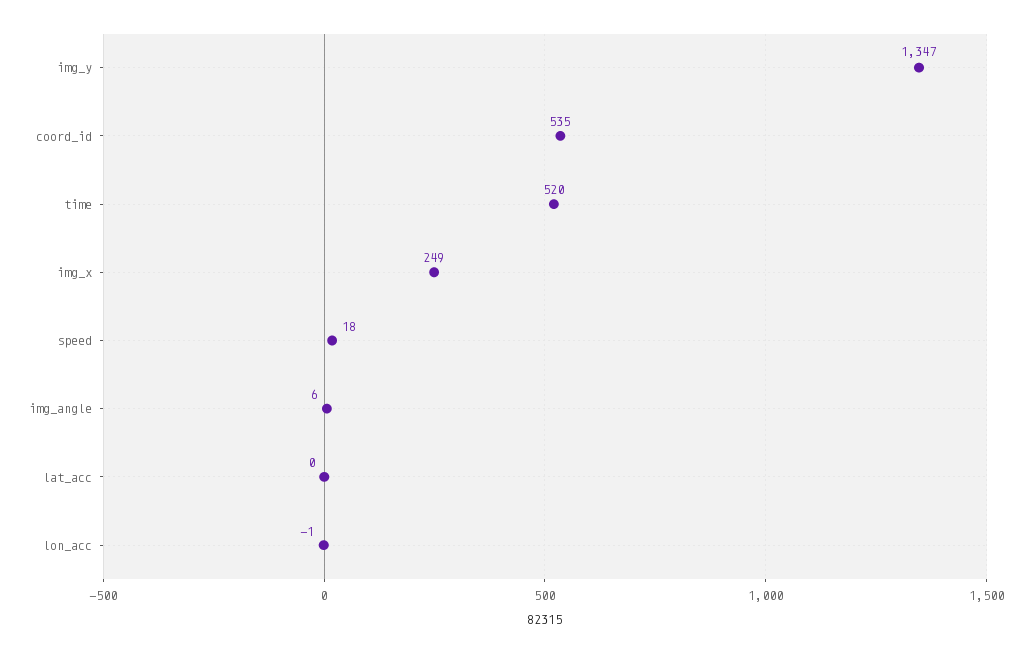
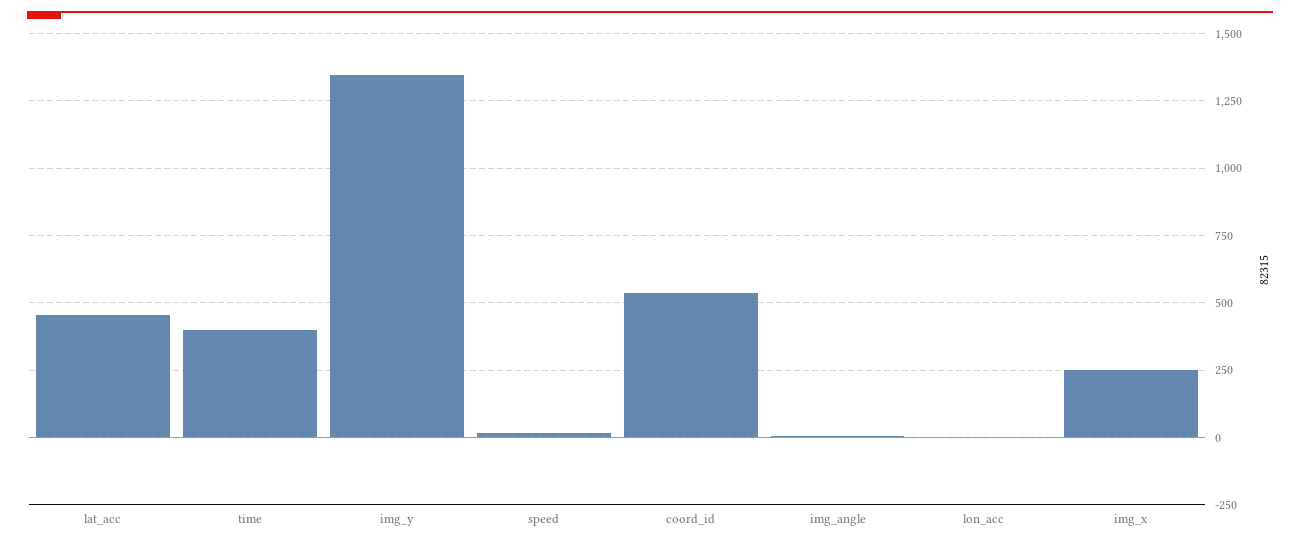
time: 520 -> 400
lat_acc: 0 -> 450

